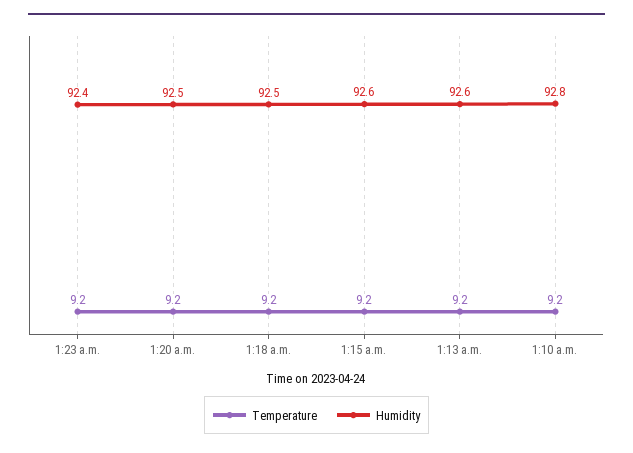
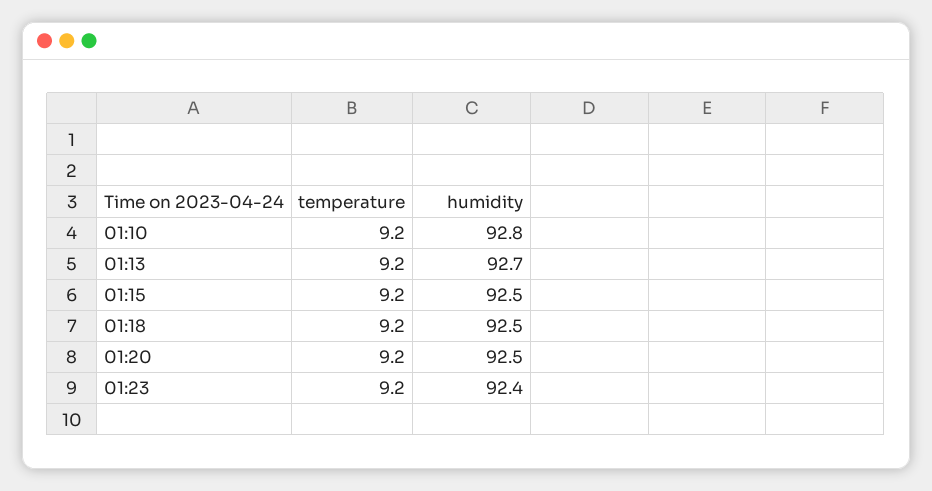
Humidity, 1:15 a.m.: 92.6 -> 92.5
Humidity, 1:13 a.m.: 92.6 -> 92.7

